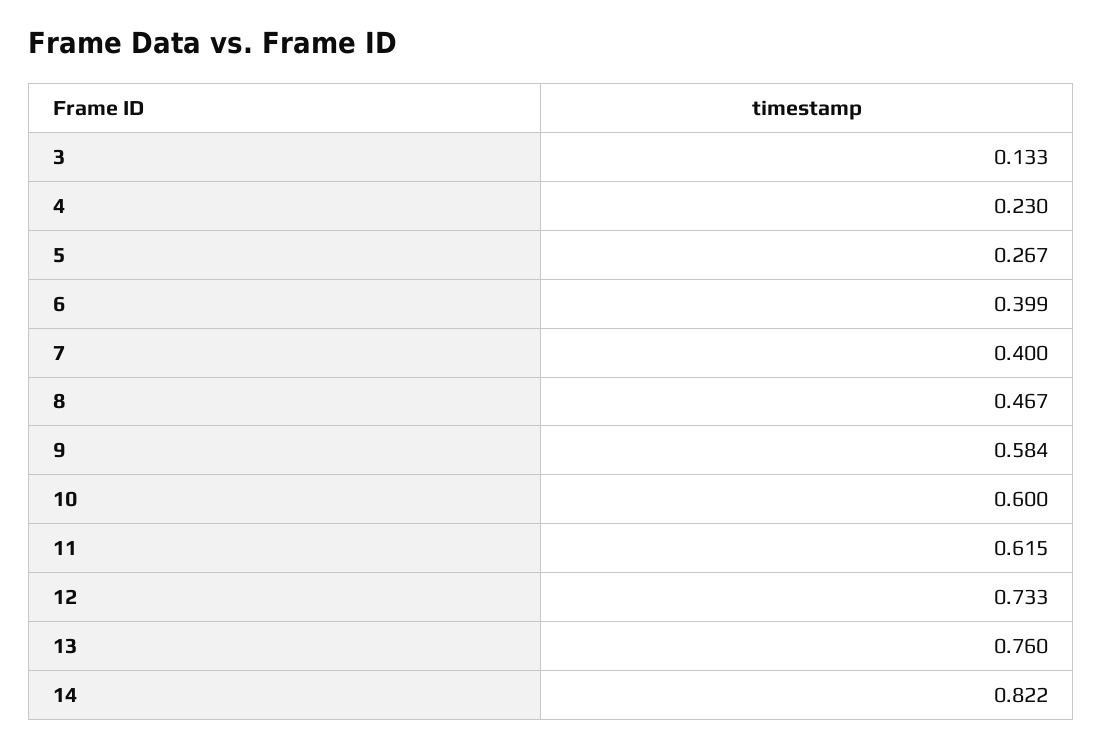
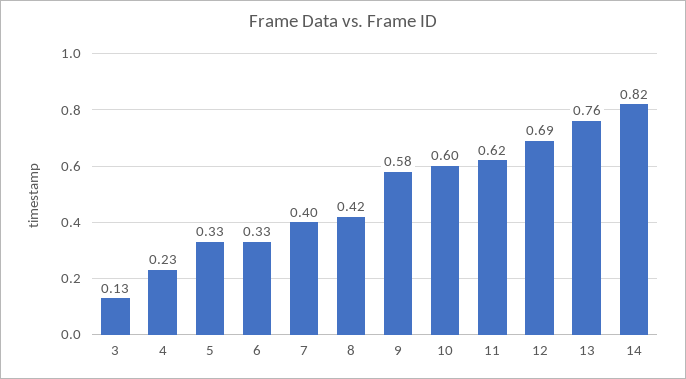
5: 0.267 -> 0.33
6: 0.399 -> 0.33
8: 0.467 -> 0.42
12: 0.733 -> 0.69

